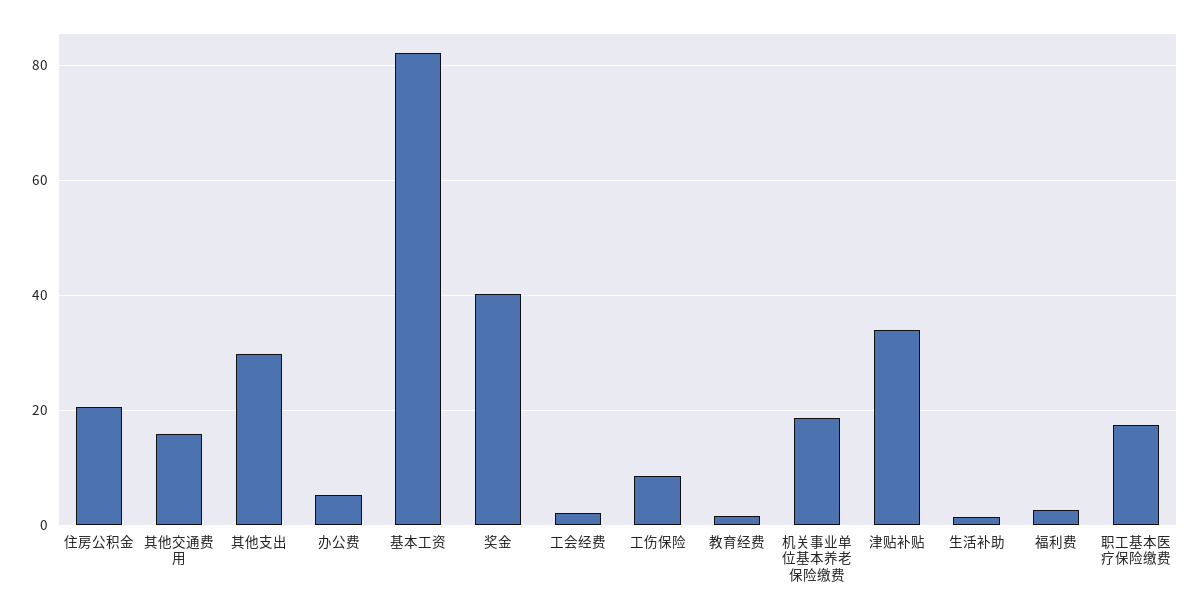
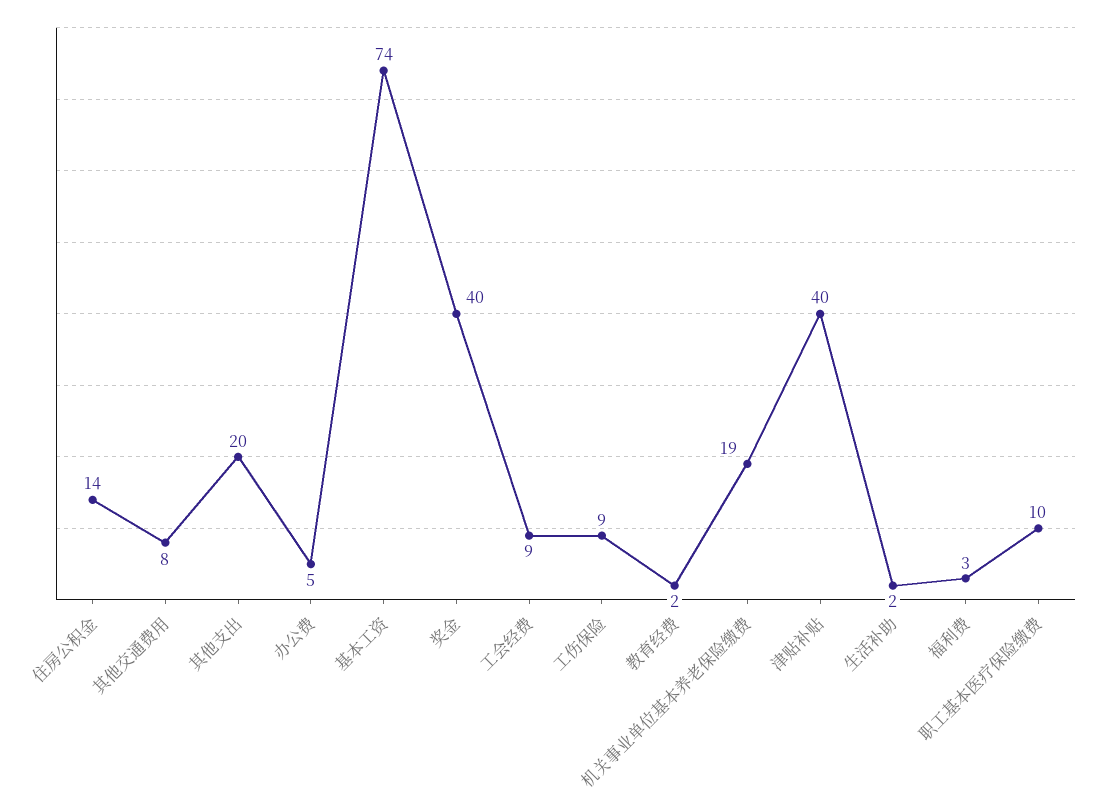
住房公积金: 20 -> 14
其他交通费用: 16 -> 8
其他支出: 30 -> 20
基本工资: 82 -> 74
工会经费: 2 -> 9
津贴补贴: 34 -> 40
职工基本医疗保险缴费: 18 -> 10

